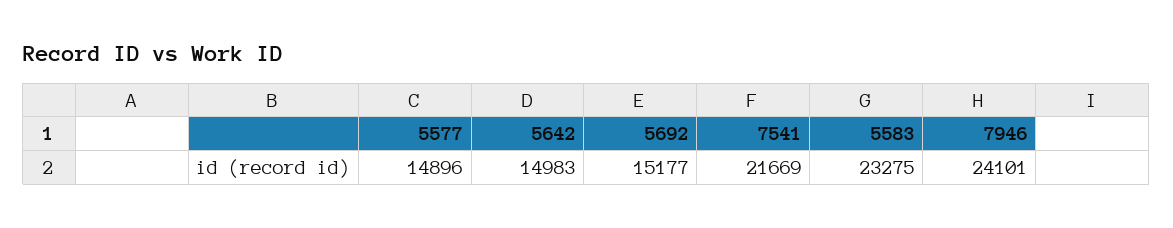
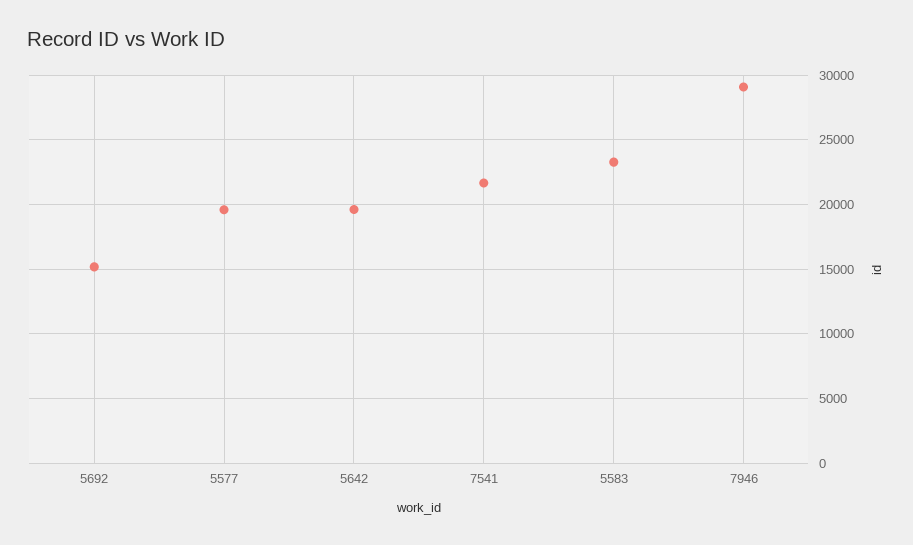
5577: 14896 -> 19500
5642: 14983 -> 19500
7946: 24101 -> 29000

